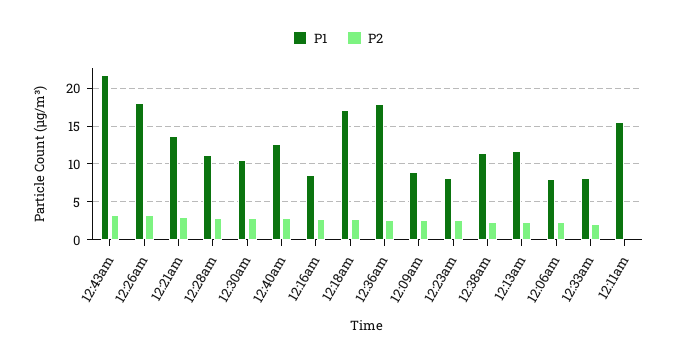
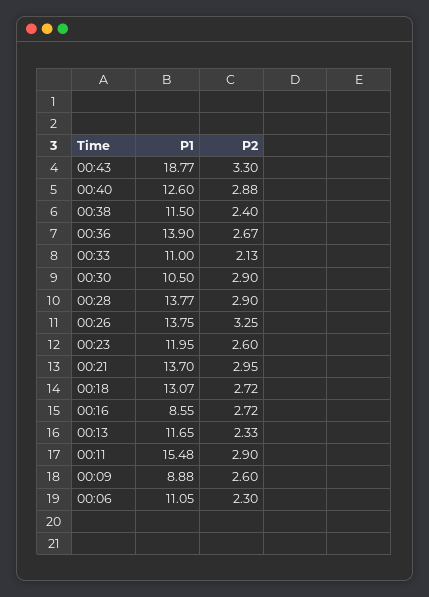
P1, 12:43am: 22 -> 18.77
P1, 12:26am: 18 -> 13.75
P1, 12:28am: 11 -> 13.77
P1, 12:18am: 17 -> 13.07
P1, 12:36am: 18 -> 13.9
P1, 12:23am: 8 -> 11.95
P1, 12:06am: 8 -> 11.05
P1, 12:33am: 8 -> 11
P2, 12:11am: 0 -> 2.9

